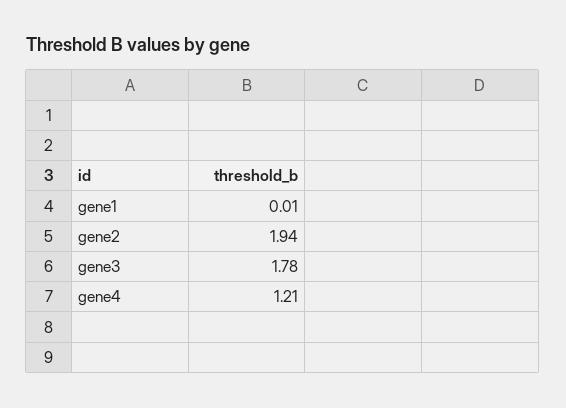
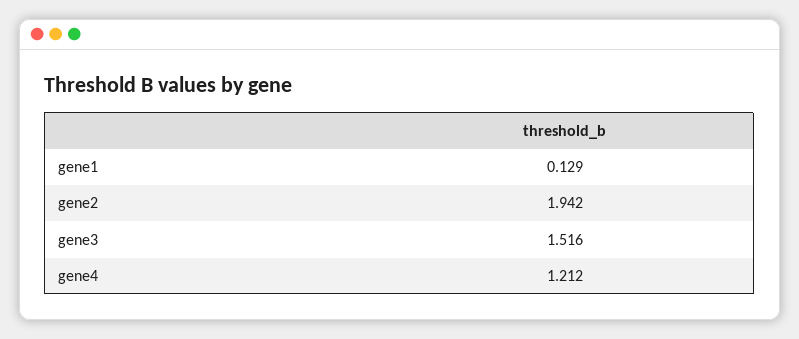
gene1: 0.01 -> 0.129
gene3: 1.78 -> 1.516

